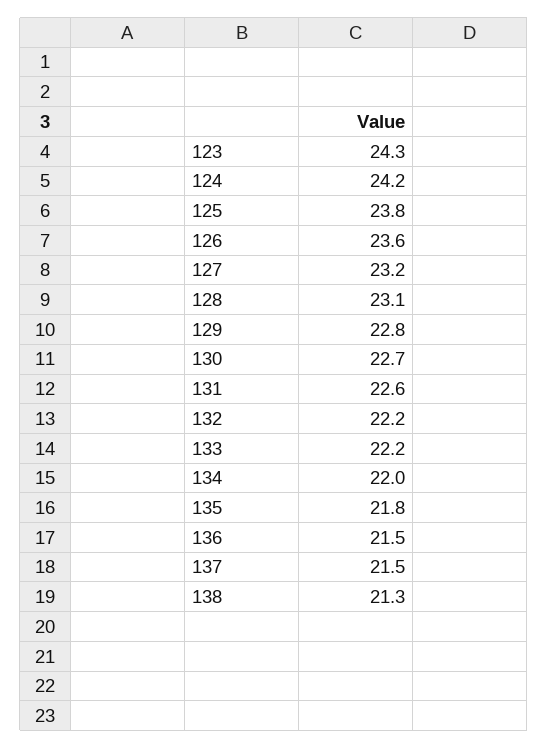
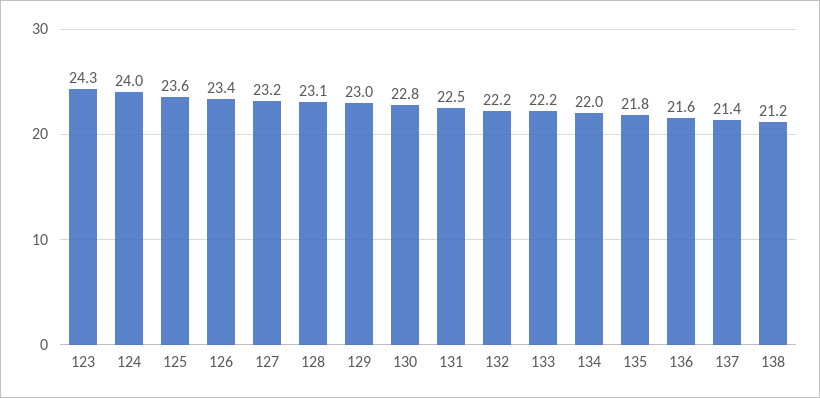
124: 24.2 -> 24
125: 23.8 -> 23.6
126: 23.6 -> 23.4
129: 22.8 -> 23
130: 22.7 -> 22.8
131: 22.6 -> 22.5
136: 21.5 -> 21.6
137: 21.5 -> 21.4
138: 21.3 -> 21.2

